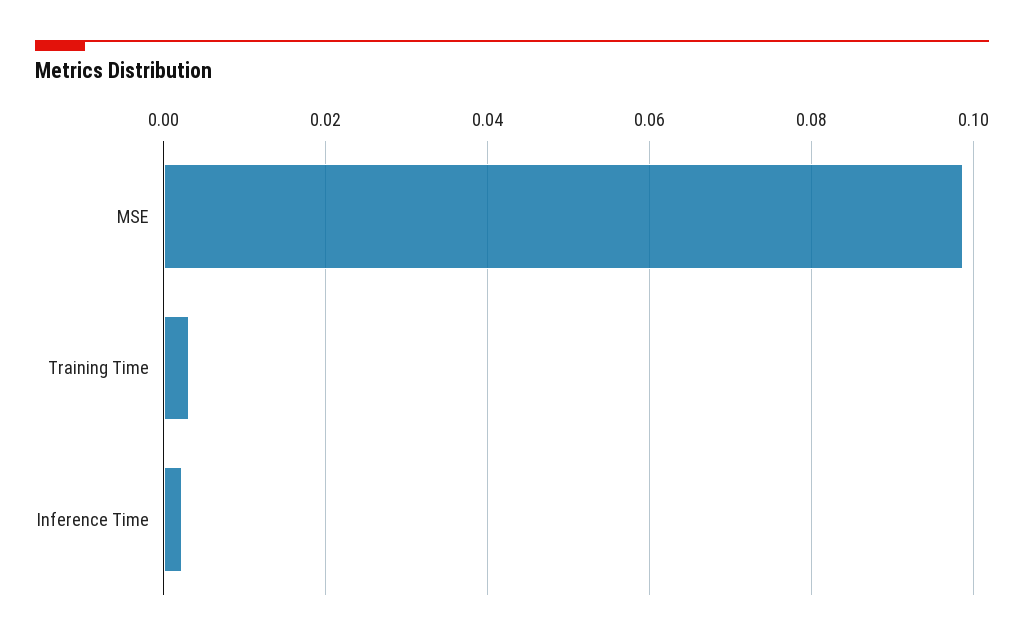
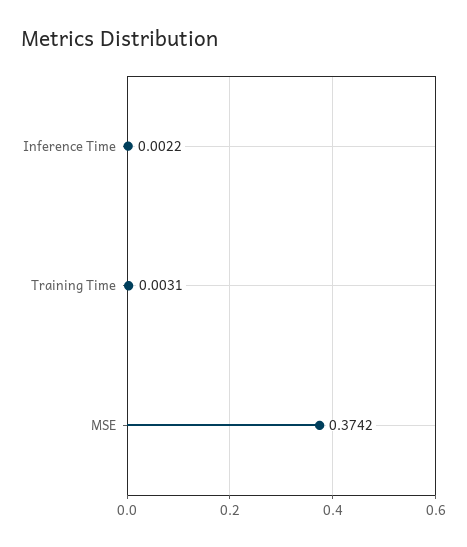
MSE: 0.098 -> 0.3742

